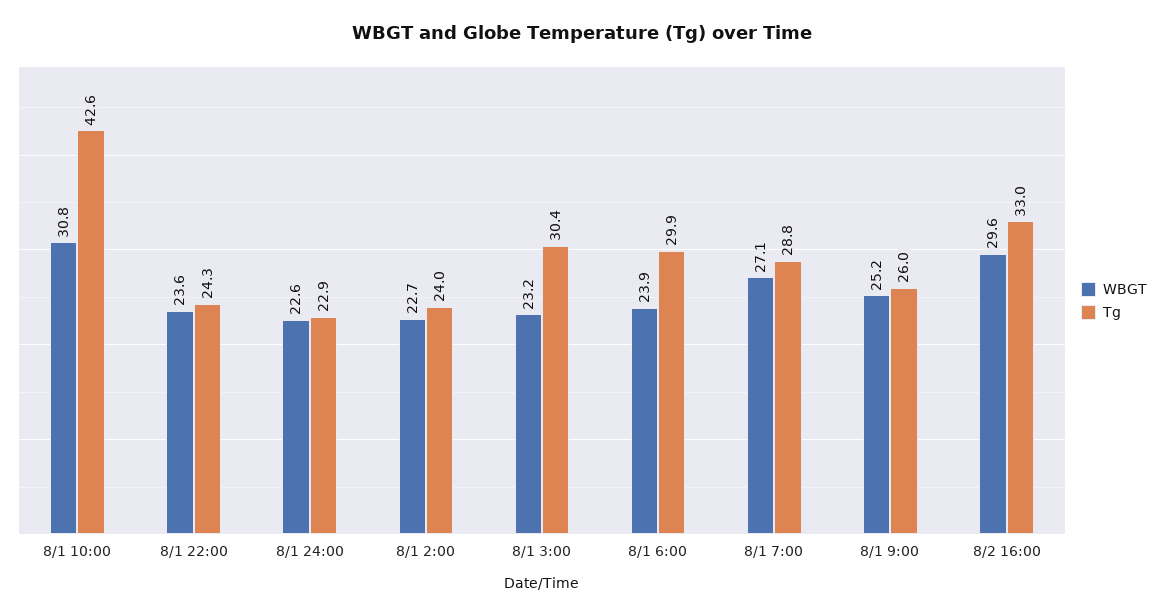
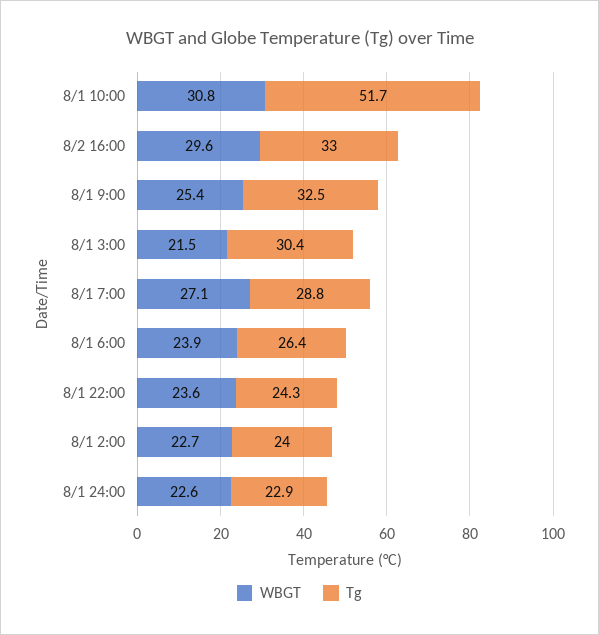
Tg, 8/1 10:00: 42.6 -> 51.7
WBGT, 8/1 3:00: 23.2 -> 21.5
Tg, 8/1 6:00: 29.9 -> 26.4
WBGT, 8/1 9:00: 25.2 -> 25.4
Tg, 8/1 9:00: 26 -> 32.5

